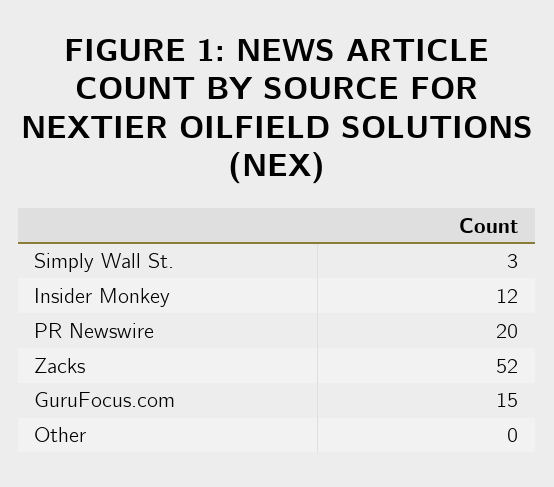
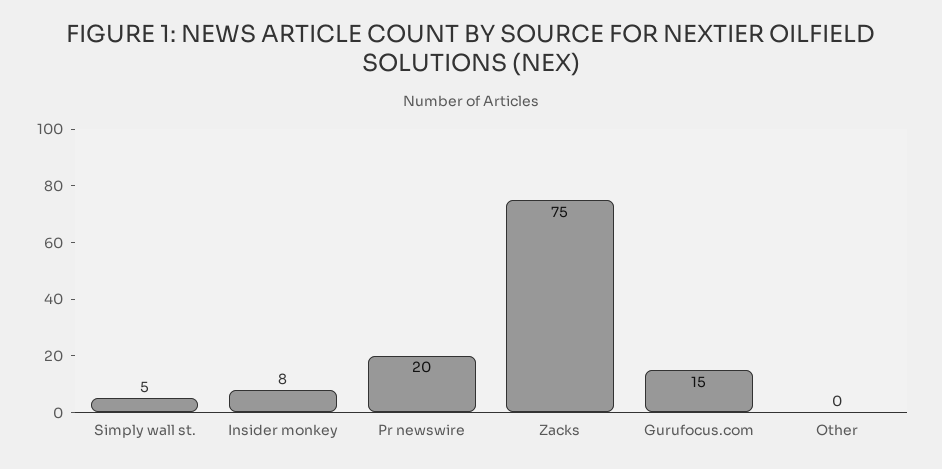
Simply Wall St.: 3 -> 5
Insider Monkey: 12 -> 8
Zacks: 52 -> 75

